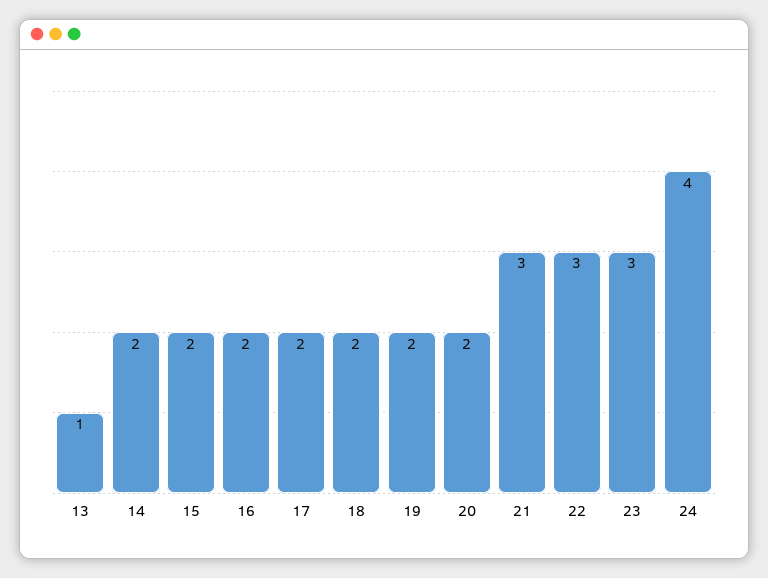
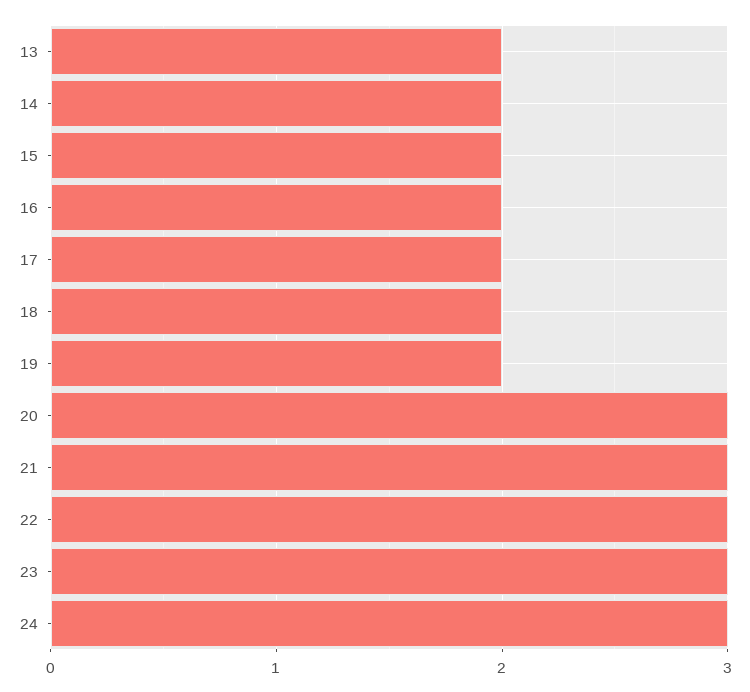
13: 1 -> 2
20: 2 -> 3
24: 4 -> 3

